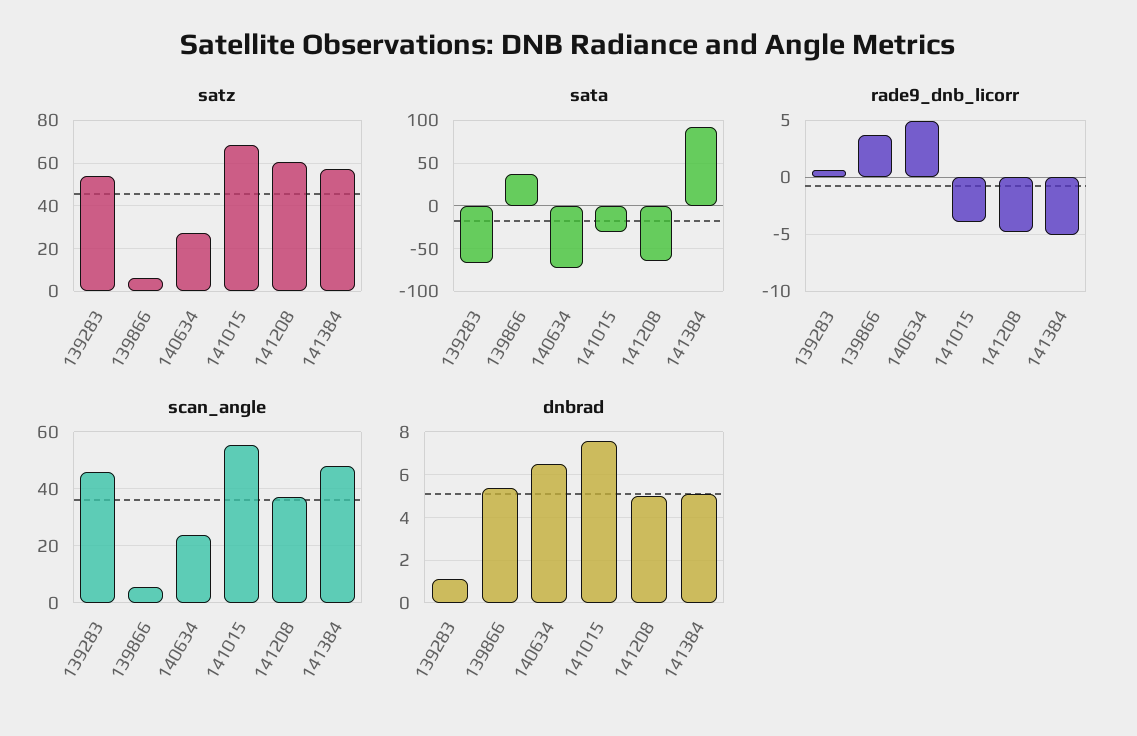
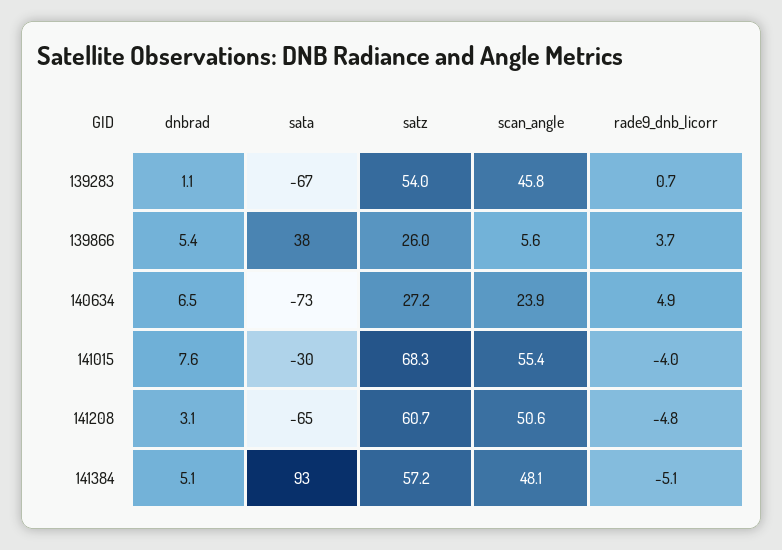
satz, 139866: 5 -> 26
scan_angle, 141208: 37.5 -> 50.6
dnbrad, 141208: 5 -> 3.1

